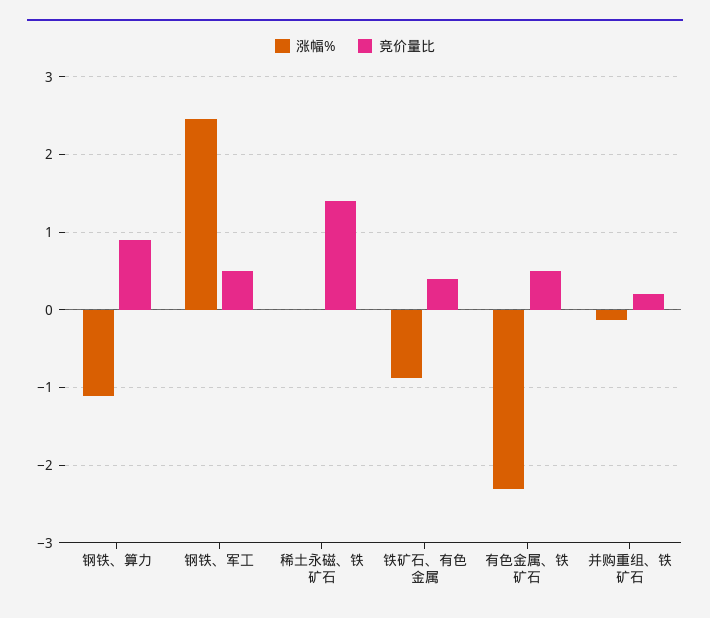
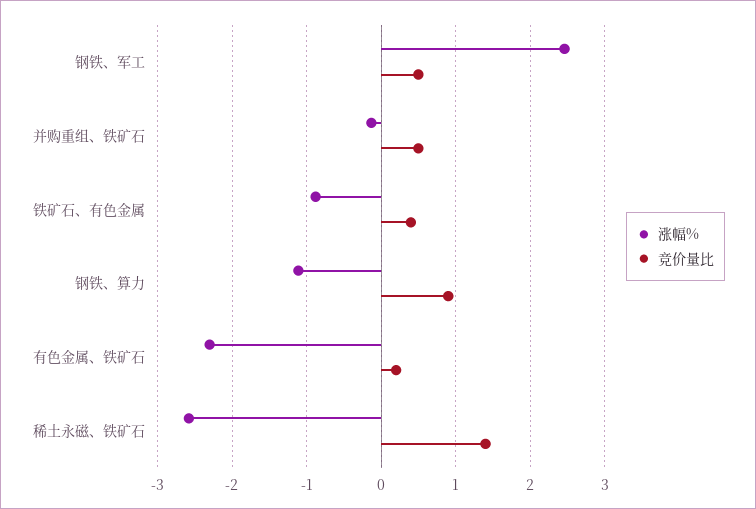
涨幅%, 稀土永磁、铁矿石: 0 -> -2.6
竞价量比, 有色金属、铁矿石: 0.5 -> 0.2
竞价量比, 并购重组、铁矿石: 0.2 -> 0.5

